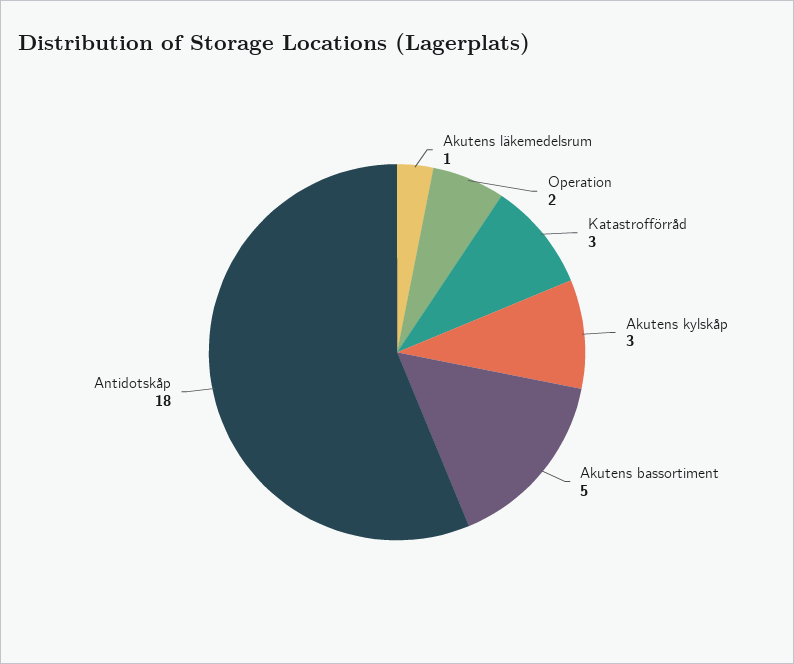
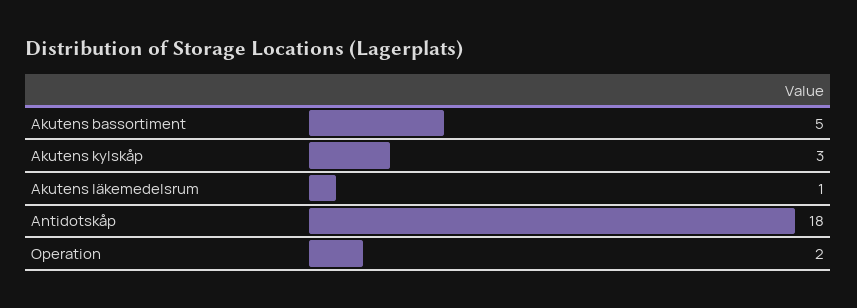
Katastrofförråd: 3 -> none

